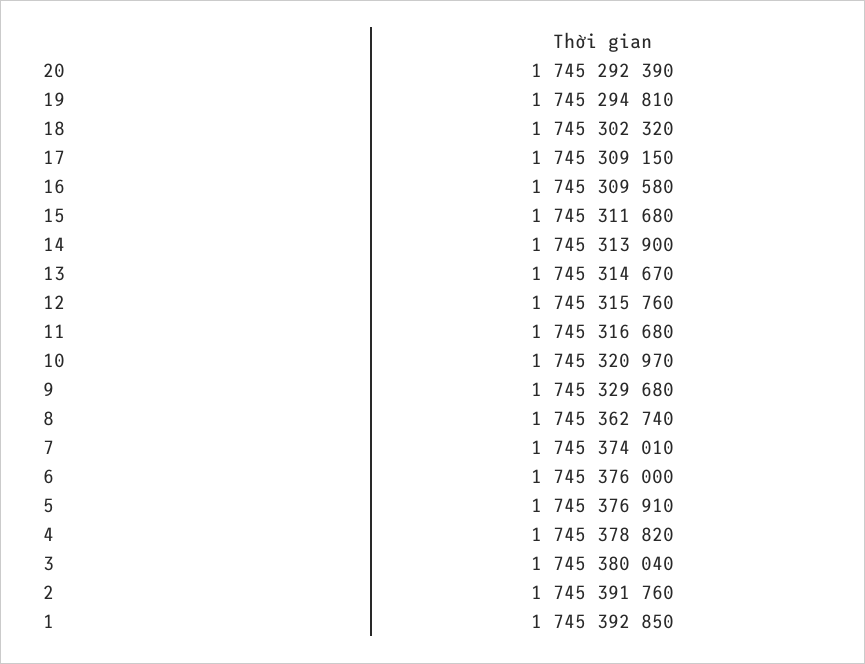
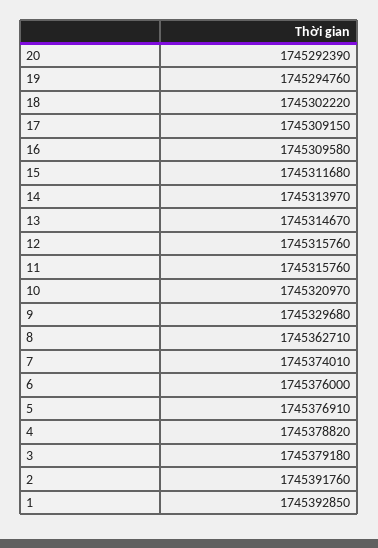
19: 1745294810 -> 1745294760
18: 1745302320 -> 1745302220
14: 1745313900 -> 1745313970
11: 1745316680 -> 1745315760
8: 1745362740 -> 1745362710
3: 1745380040 -> 1745379180

